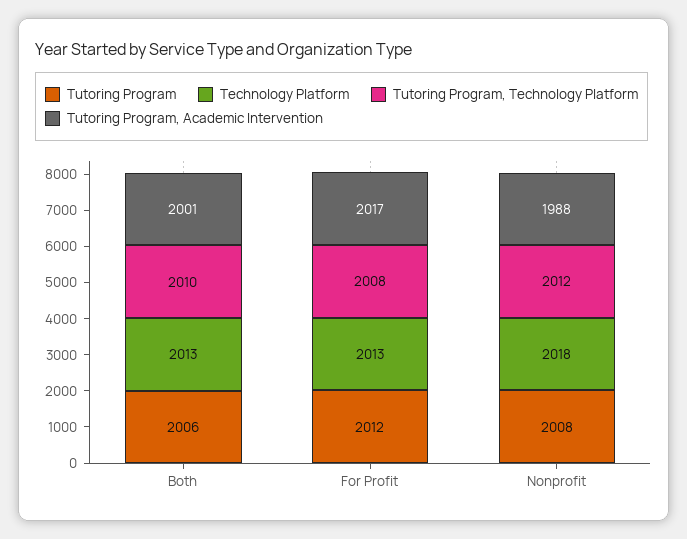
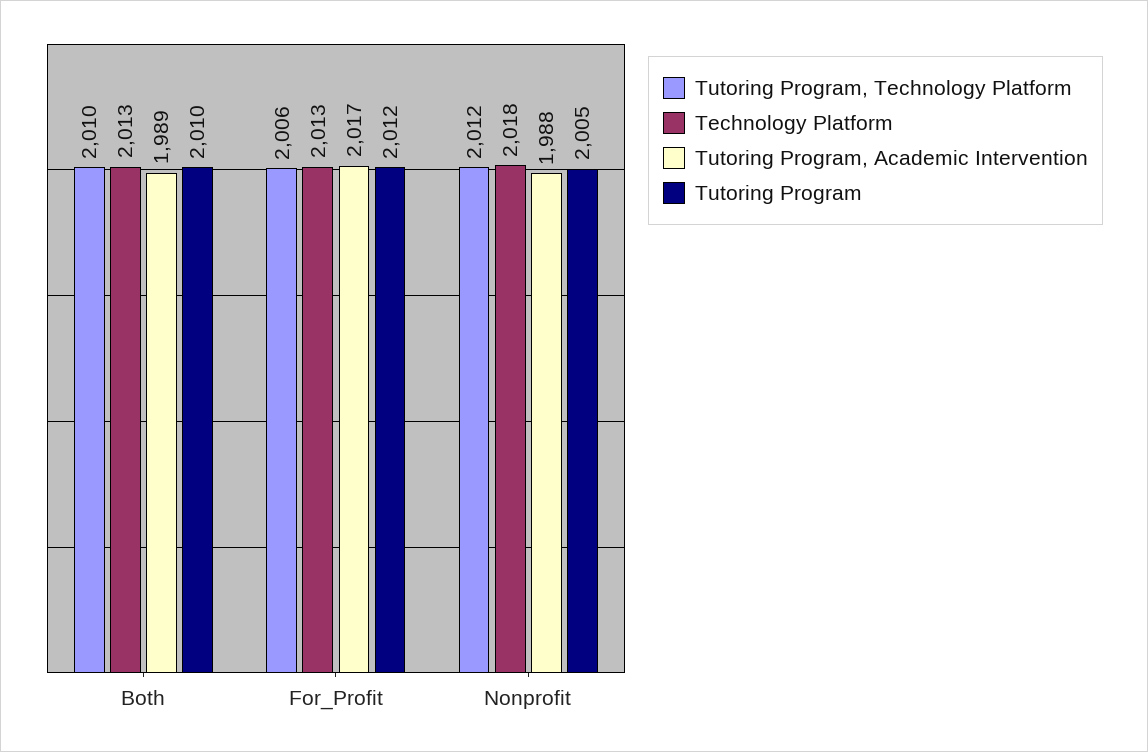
Tutoring Program, Both: 2006 -> 2010
Tutoring Program, Academic Intervention, Both: 2001 -> 1989
Tutoring Program, Technology Platform, For Profit: 2008 -> 2006
Tutoring Program, Nonprofit: 2008 -> 2005

